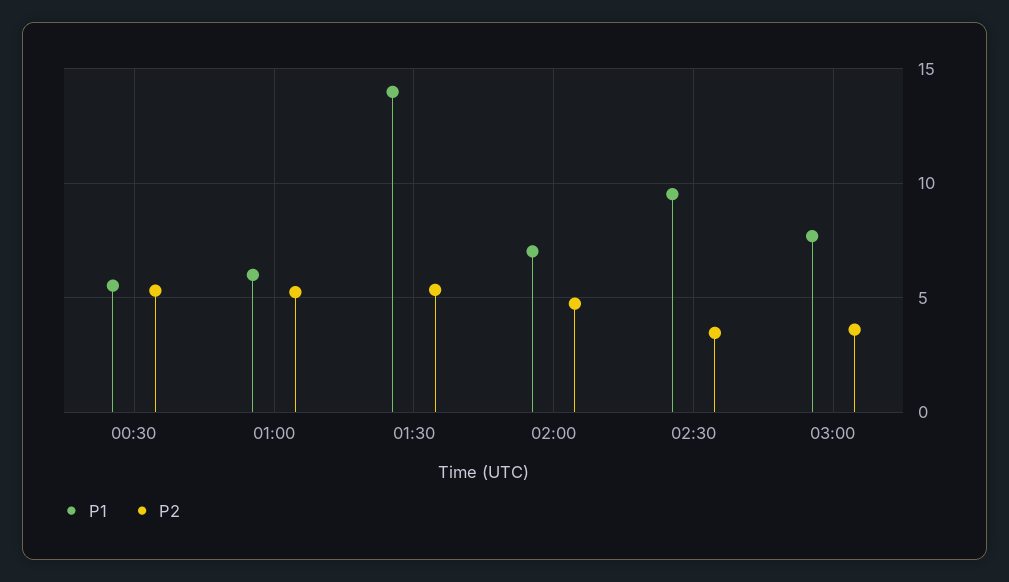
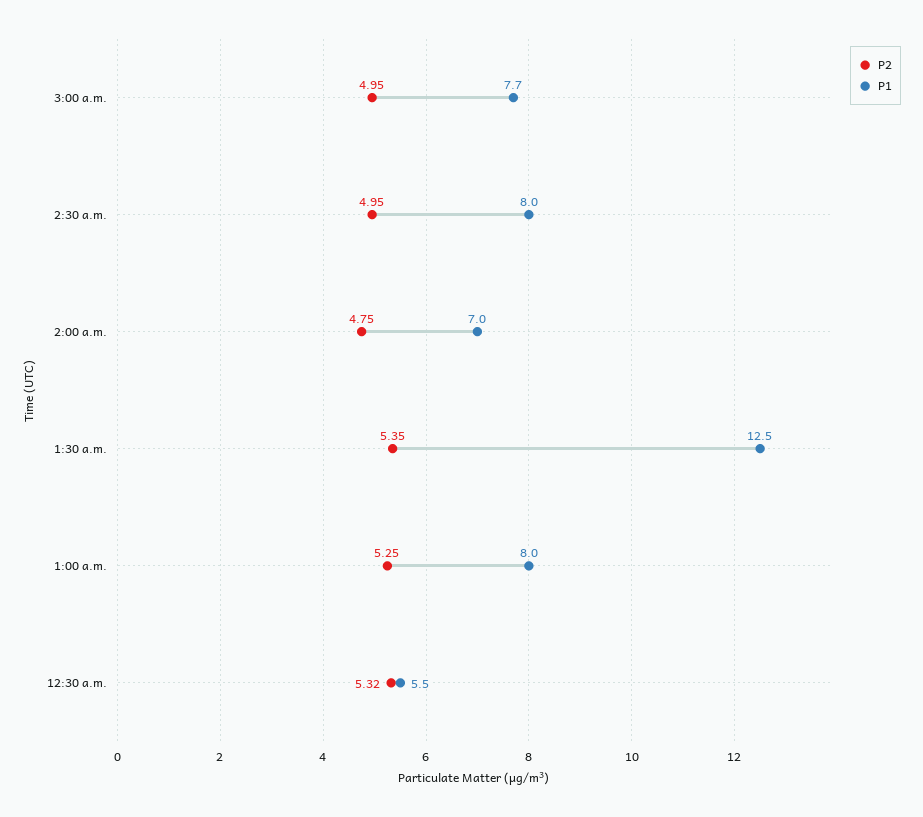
P1, 01:00: 6 -> 8
P1, 01:30: 14 -> 12.5
P1, 02:30: 9.5 -> 8
P2, 02:30: 3.5 -> 4.95
P2, 03:00: 3.5 -> 4.95

